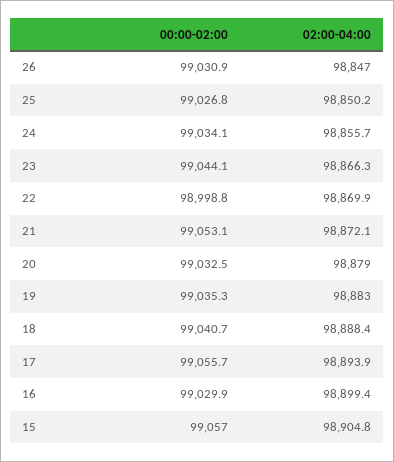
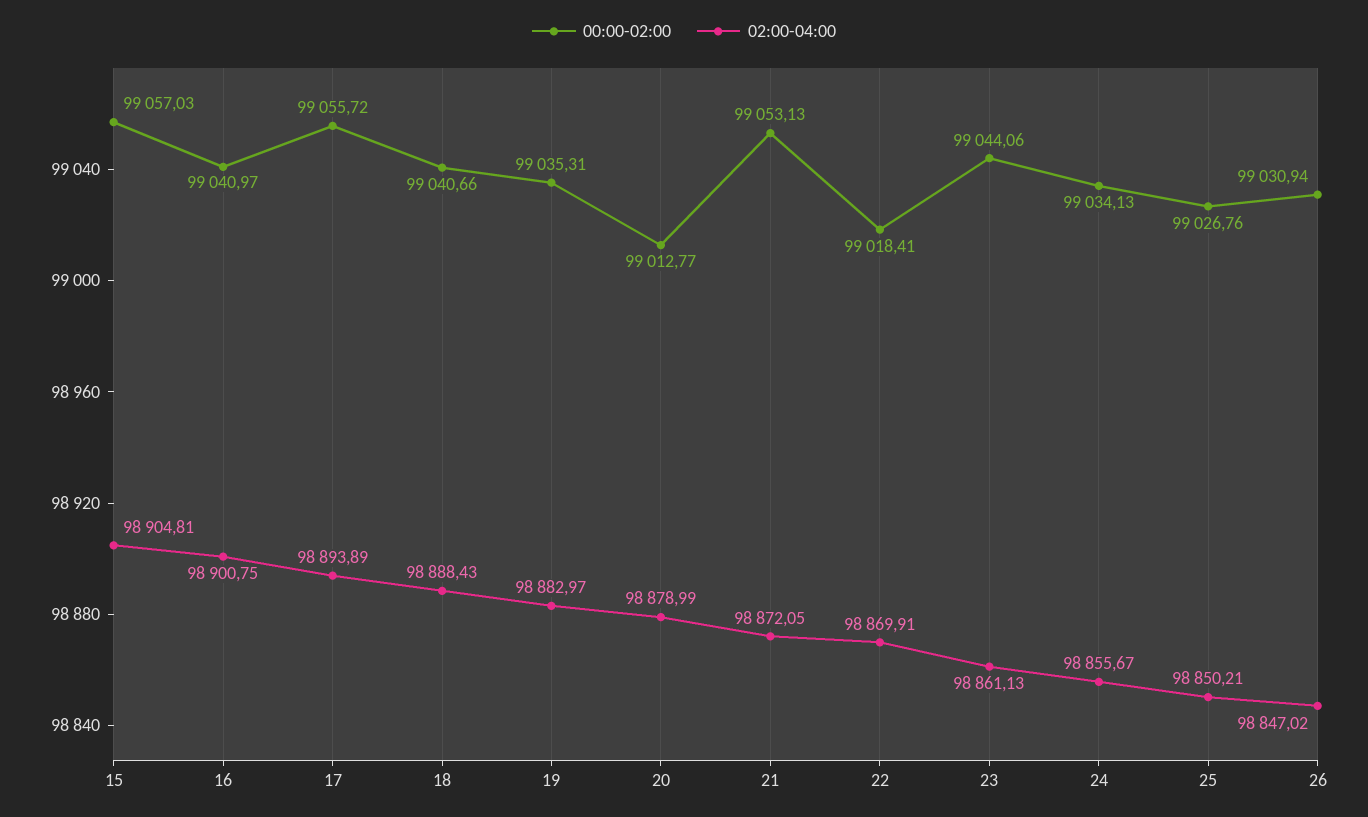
02:00-04:00, 23: 98866.3 -> 98861.13
00:00-02:00, 22: 98998.8 -> 99018.41
00:00-02:00, 20: 99032.5 -> 99012.77
00:00-02:00, 16: 99029.9 -> 99040.97
02:00-04:00, 16: 98899.4 -> 98900.75

